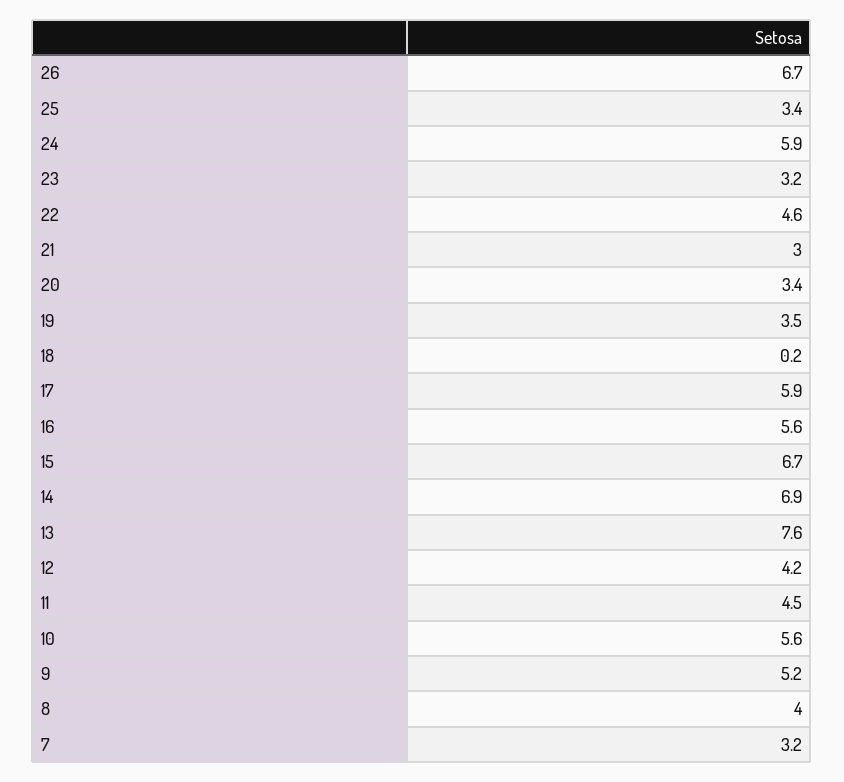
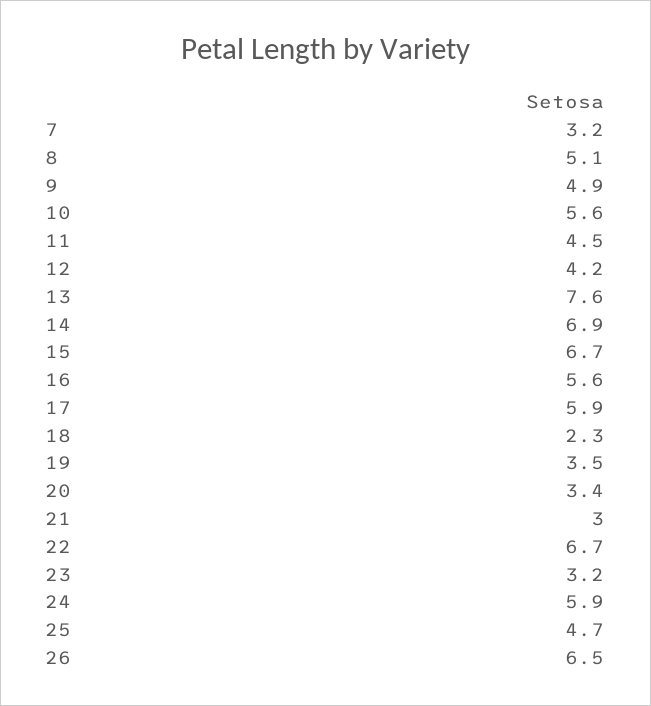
26: 6.7 -> 6.5
25: 3.4 -> 4.7
22: 4.6 -> 6.7
18: 0.2 -> 2.3
9: 5.2 -> 4.9
8: 4 -> 5.1

